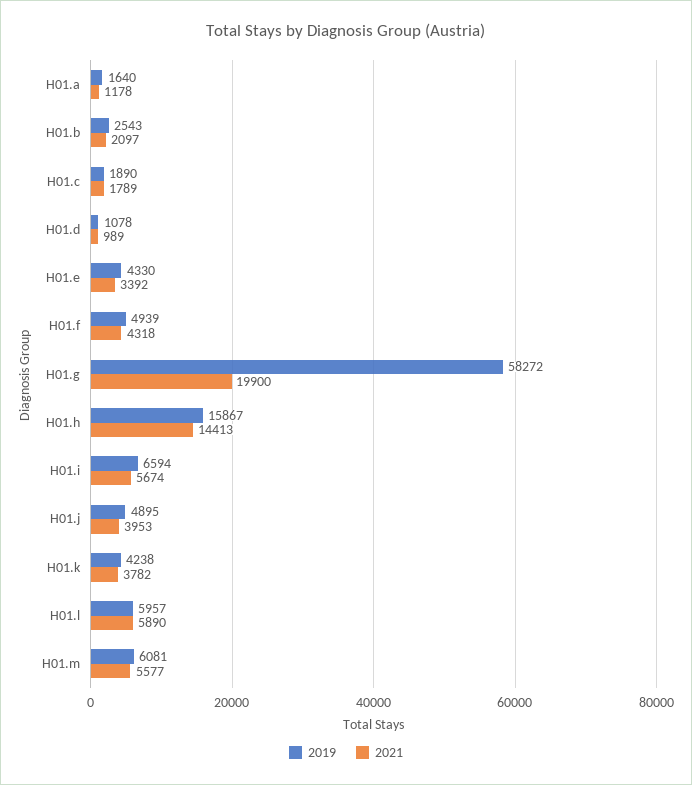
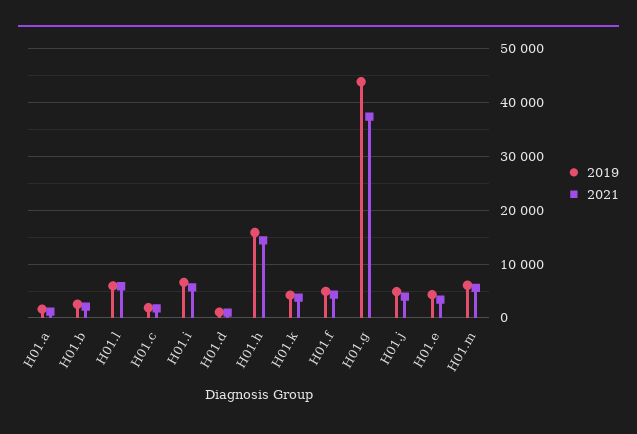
2019, H01.g: 58272 -> 44000
2021, H01.g: 19900 -> 38000

